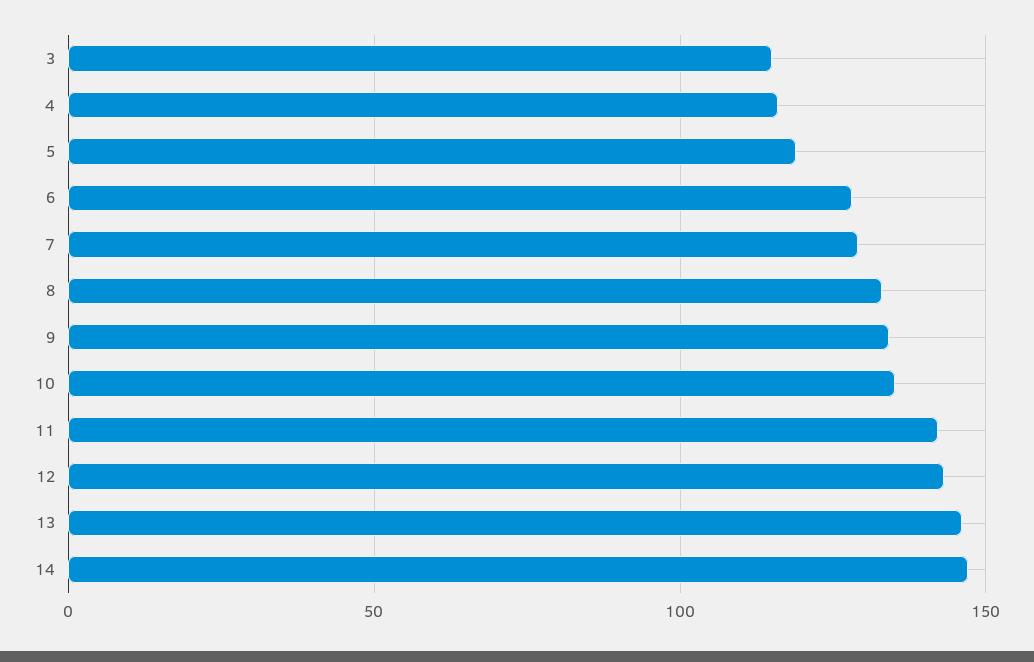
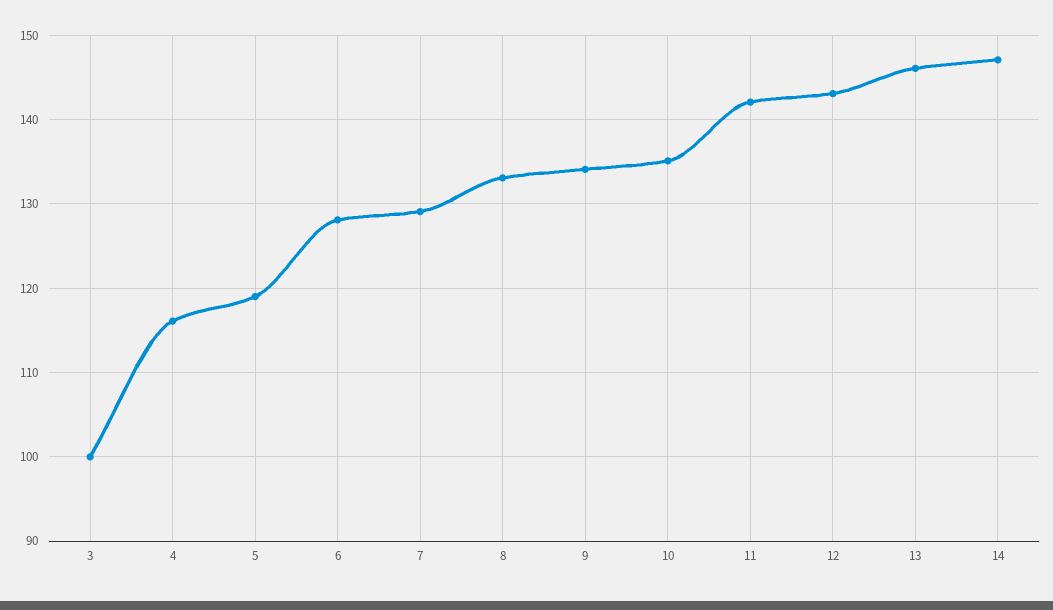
3: 115 -> 100

